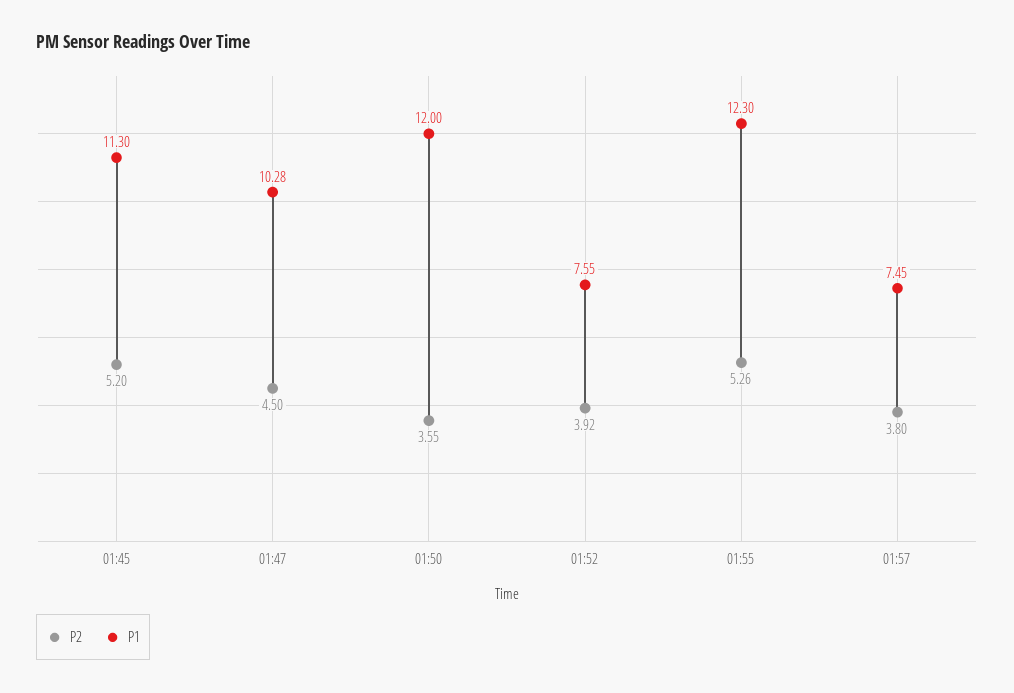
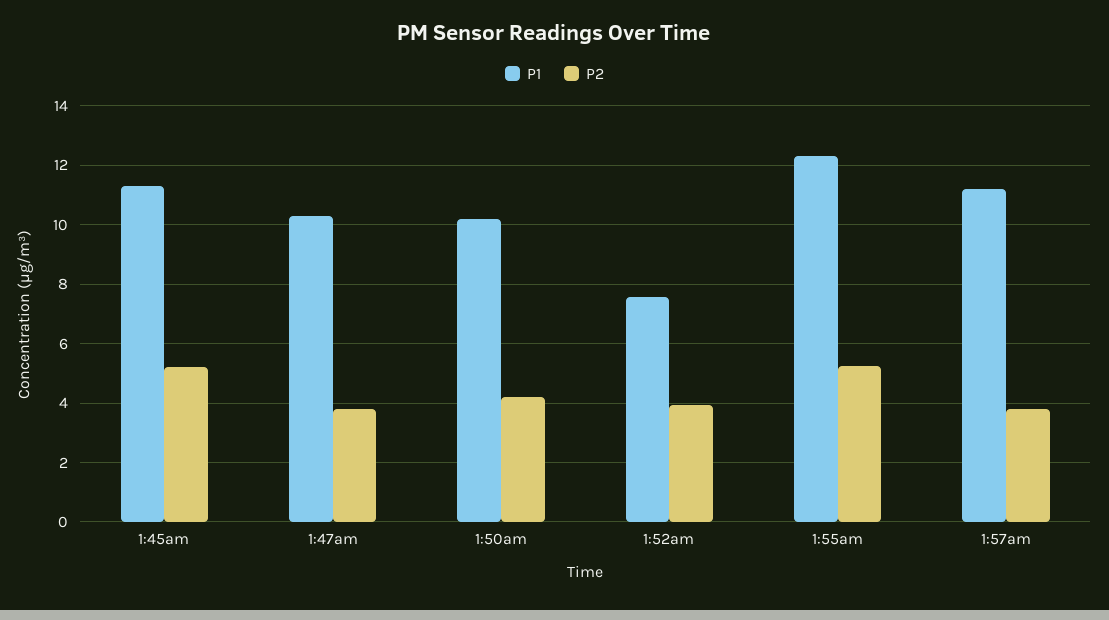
P2, 01:47: 4.5 -> 3.75
P2, 01:50: 3.55 -> 4.25
P1, 01:50: 12 -> 10.25
P1, 01:57: 7.45 -> 11.25

